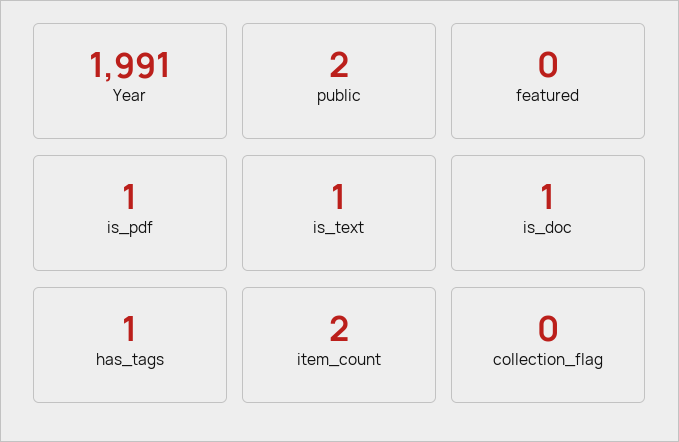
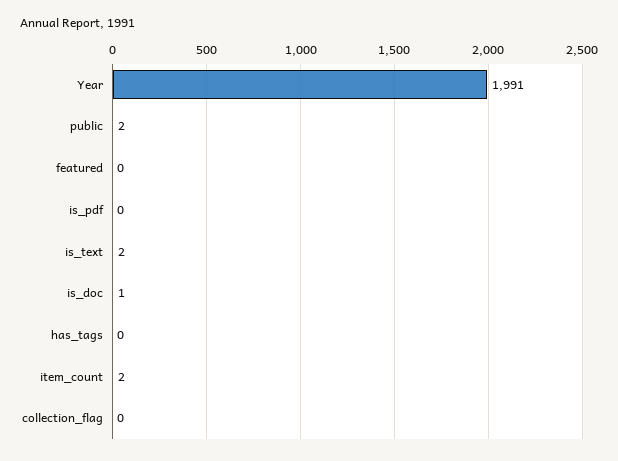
is_pdf: 1 -> 0
is_text: 1 -> 2
has_tags: 1 -> 0

